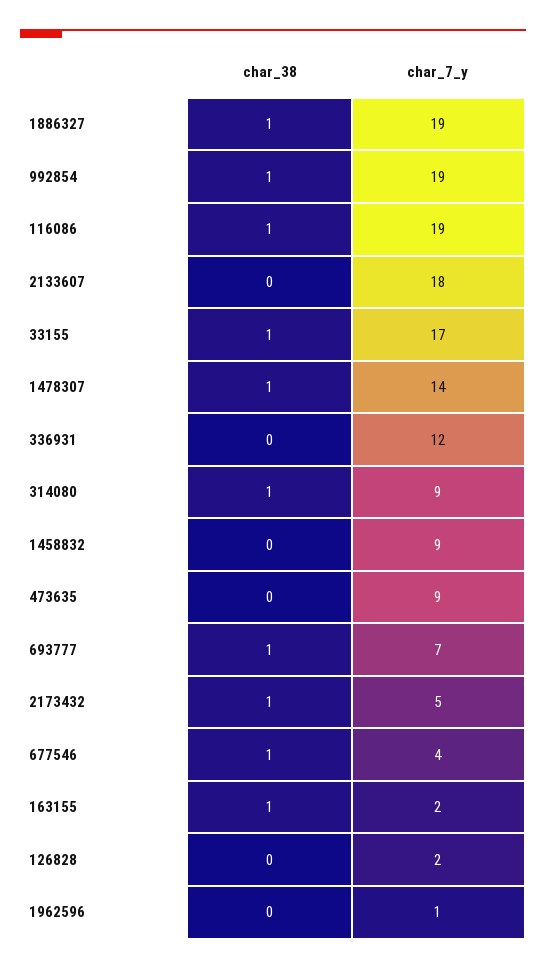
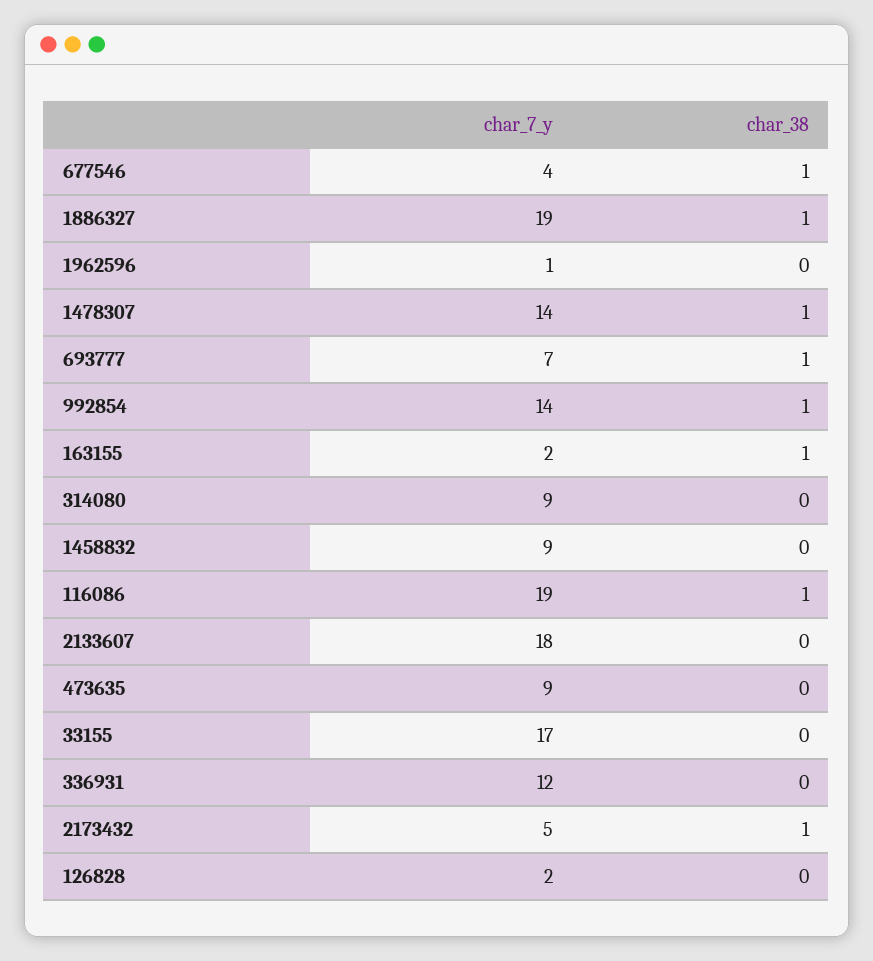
char_7_y, 992854: 19 -> 14
char_38, 33155: 1 -> 0
char_38, 314080: 1 -> 0

